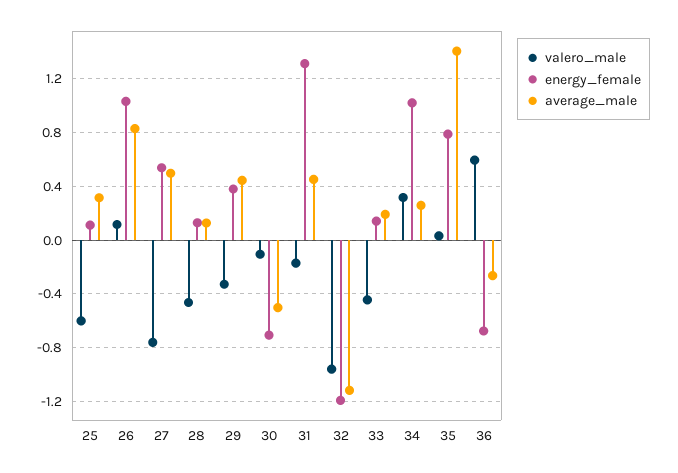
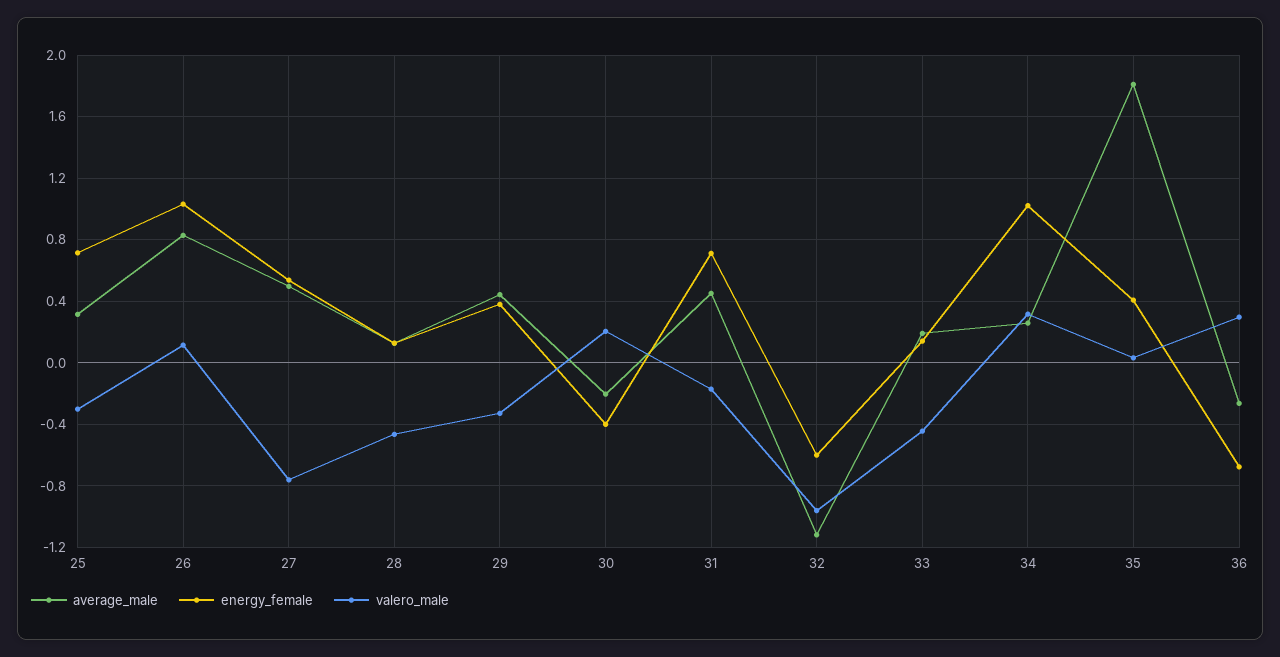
valero_male, 25: -0.6 -> -0.3
energy_female, 25: 0.1 -> 0.7
valero_male, 30: -0.1 -> 0.2
energy_female, 30: -0.7 -> -0.4
average_male, 30: -0.5 -> -0.2
energy_female, 31: 1.3 -> 0.7
energy_female, 32: -1.2 -> -0.6
energy_female, 35: 0.8 -> 0.4
average_male, 35: 1.4 -> 1.8
valero_male, 36: 0.6 -> 0.3

